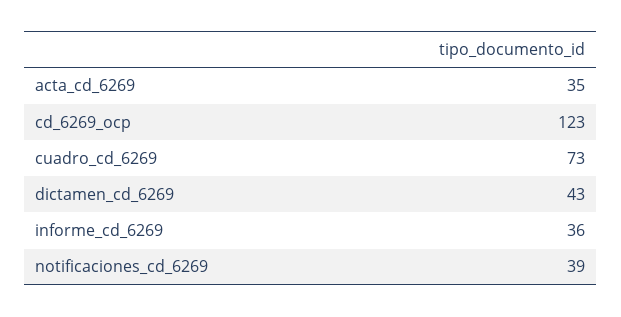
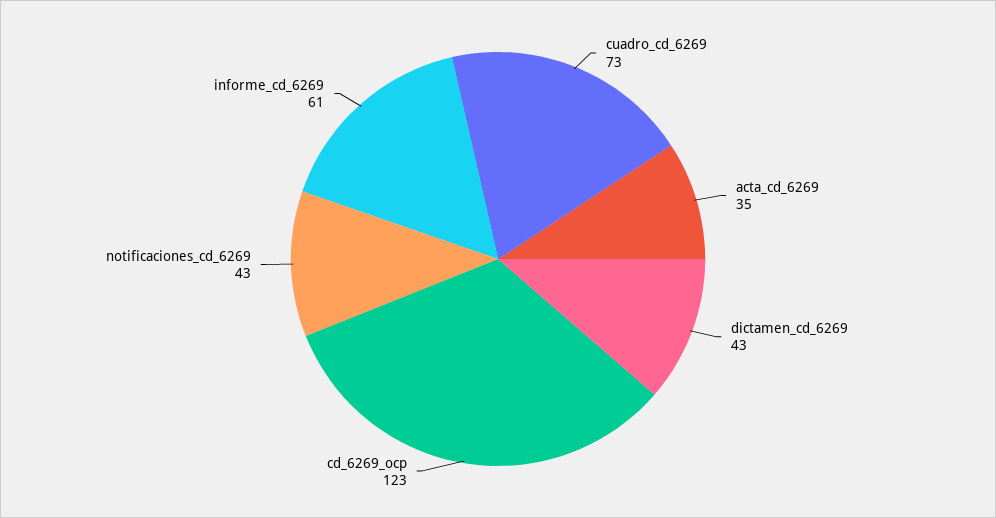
informe_cd_6269: 36 -> 61
notificaciones_cd_6269: 39 -> 43

